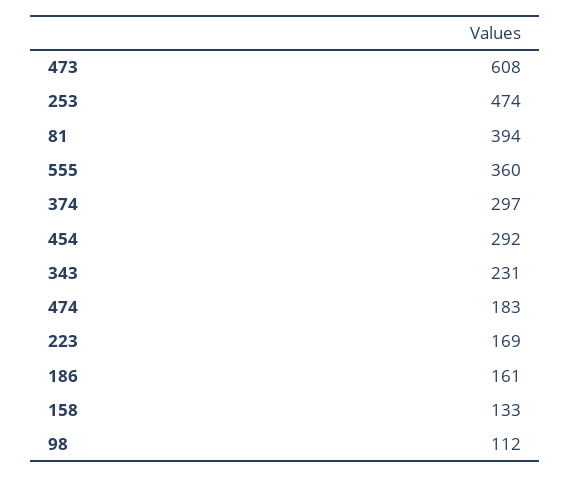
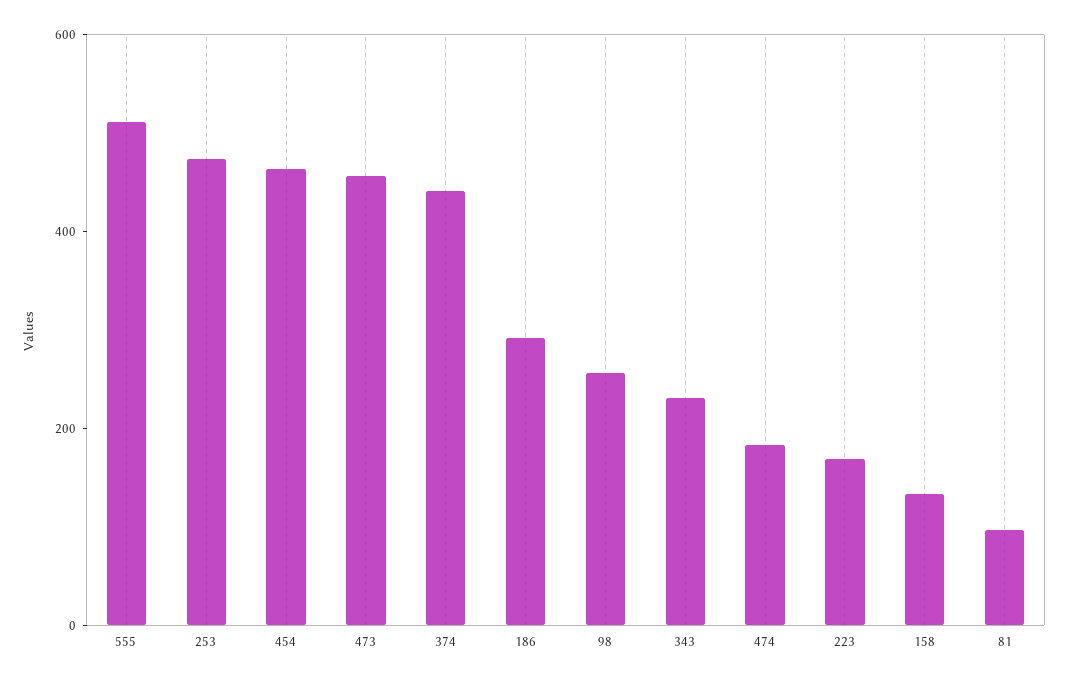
473: 608 -> 450
81: 394 -> 100
555: 360 -> 500
374: 297 -> 450
454: 292 -> 450
186: 161 -> 300
98: 112 -> 250

